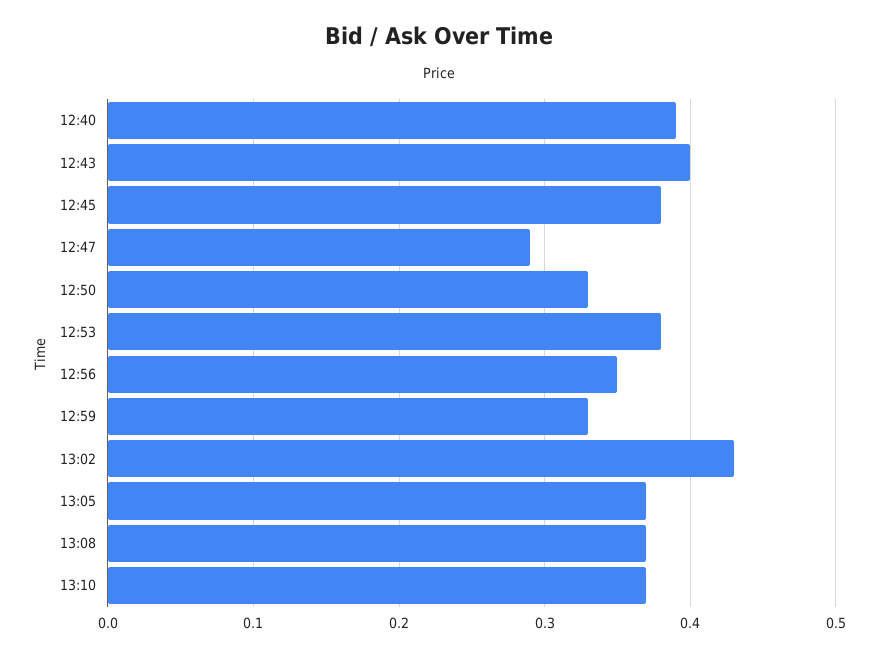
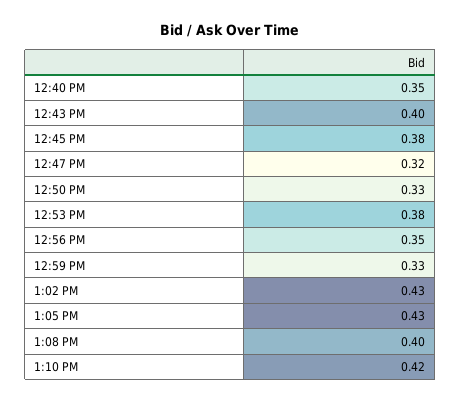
12:40: 0.39 -> 0.35
12:47: 0.29 -> 0.32
13:05: 0.37 -> 0.43
13:08: 0.37 -> 0.4
13:10: 0.37 -> 0.42

